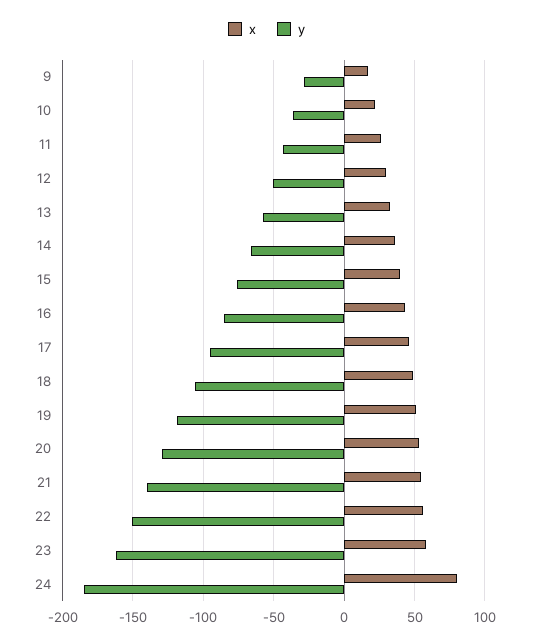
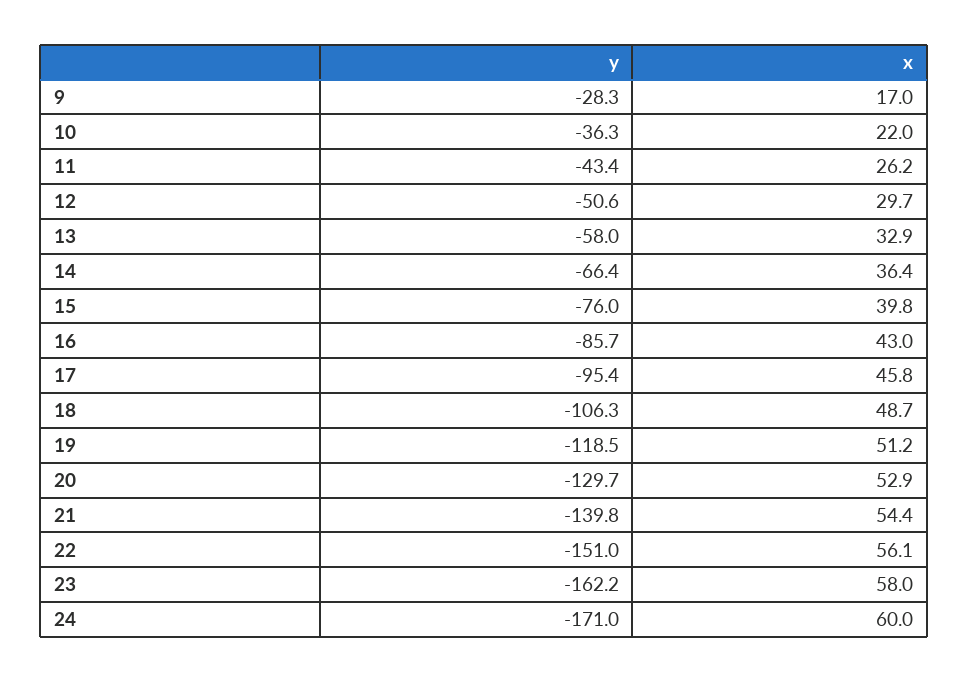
x, 24: 80 -> 60
y, 24: -185 -> -171

